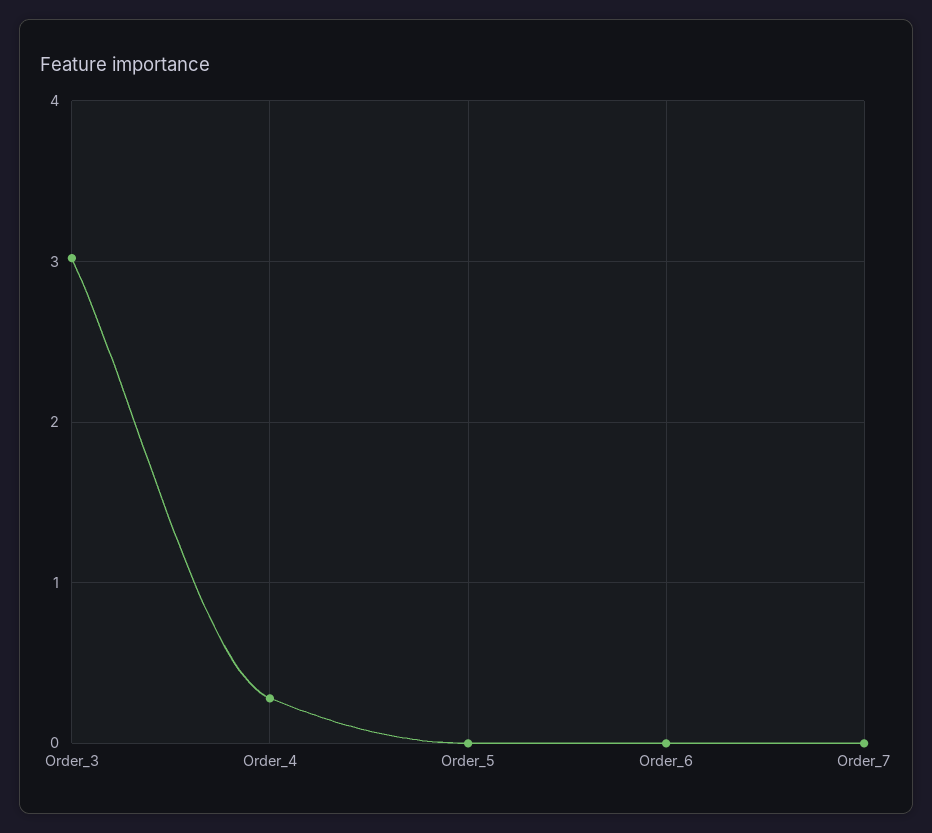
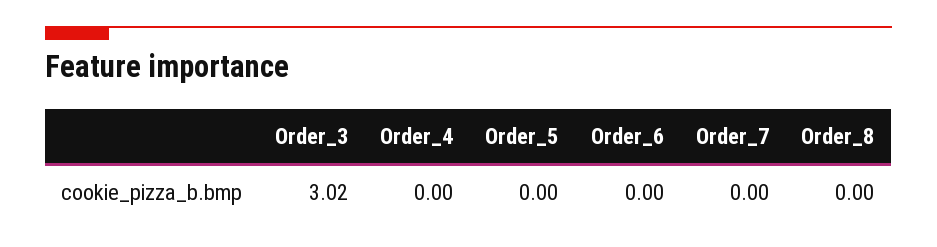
Order_4: 0.3 -> 0
Order_8: none -> 0

